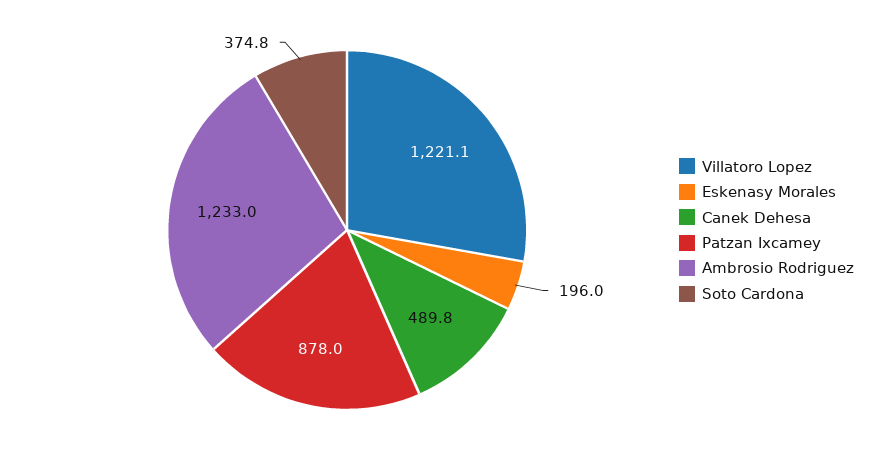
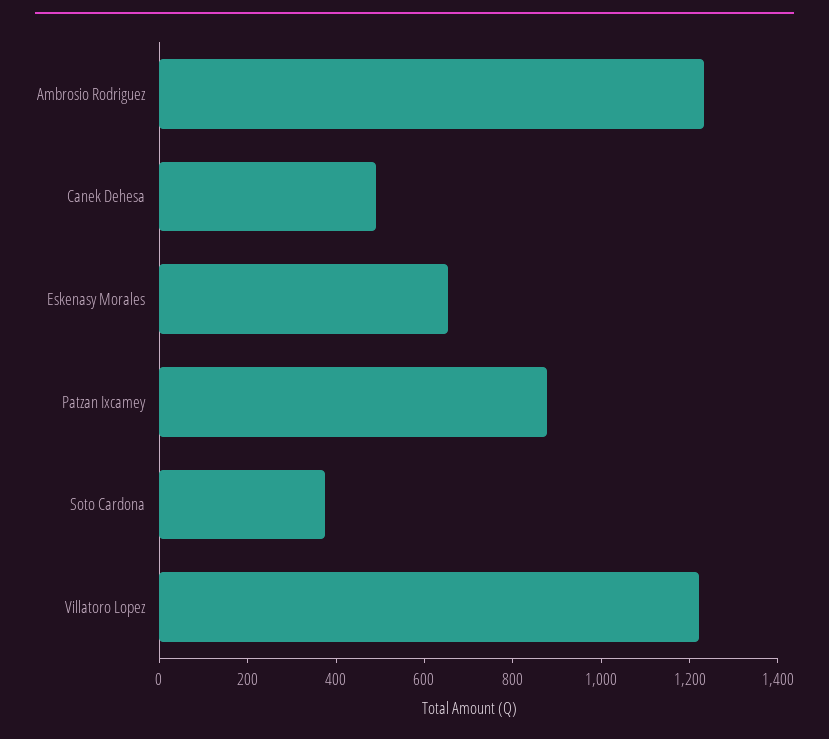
Eskenasy Morales: 196 -> 650

